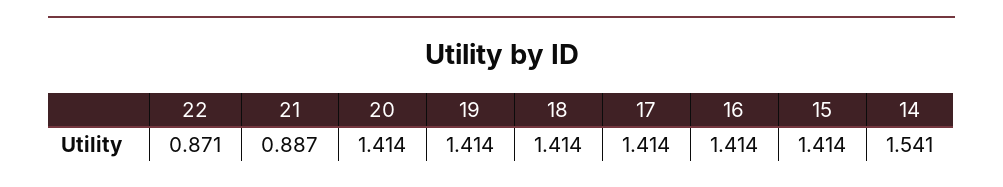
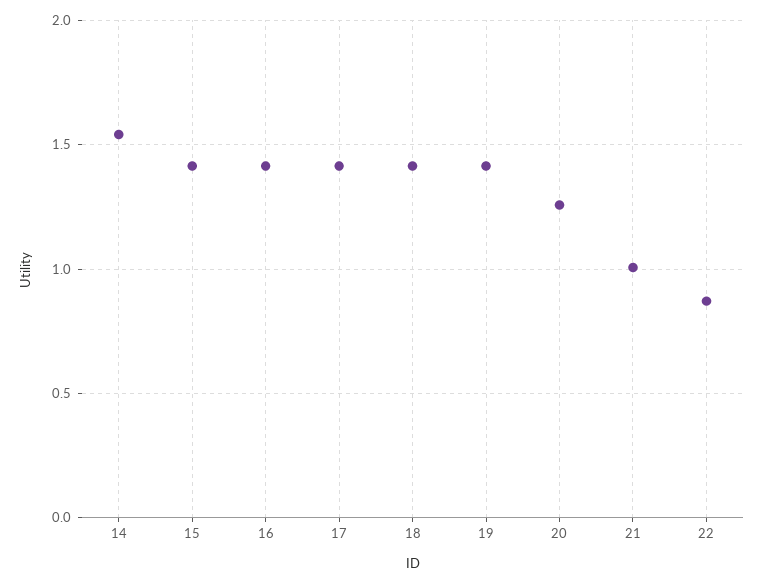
21: 0.887 -> 1
20: 1.414 -> 1.25

